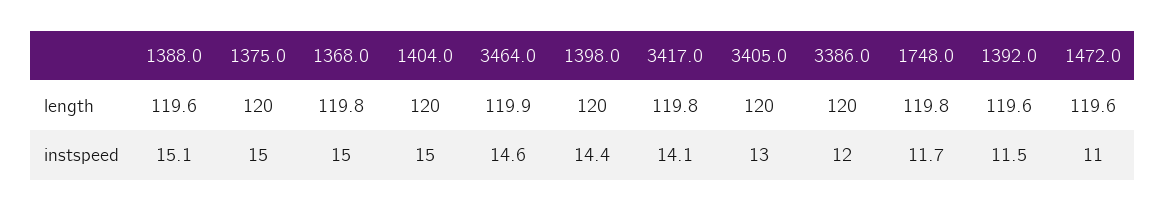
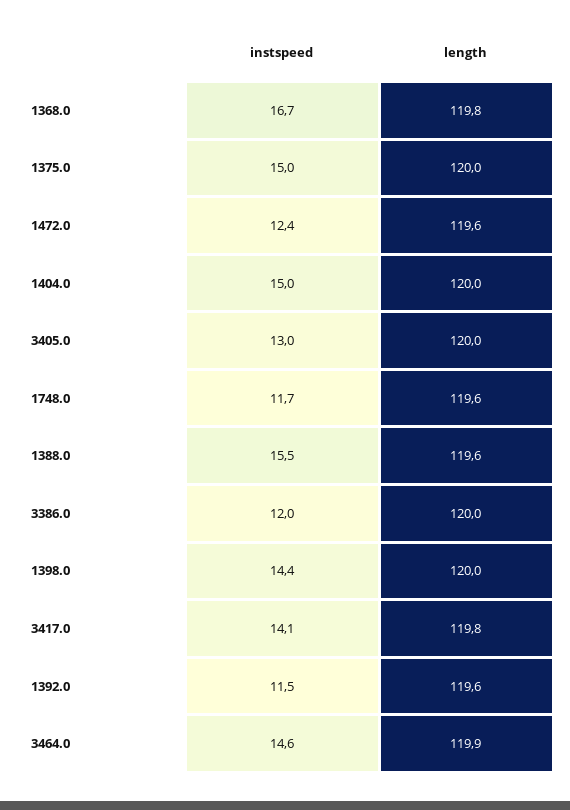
1748.0, length: 119.8 -> 119.6
1388.0, instspeed: 15.1 -> 15.5
1368.0, instspeed: 15 -> 16.7
1472.0, instspeed: 11 -> 12.4

